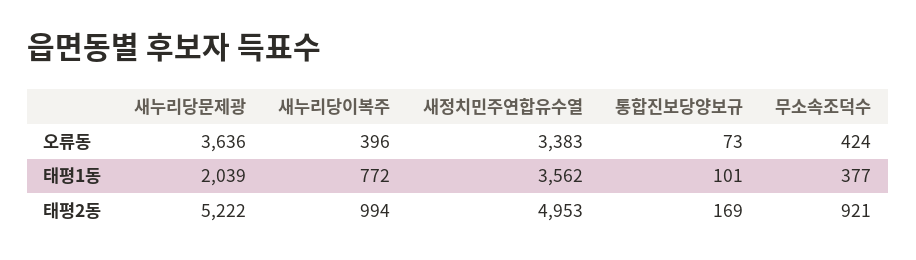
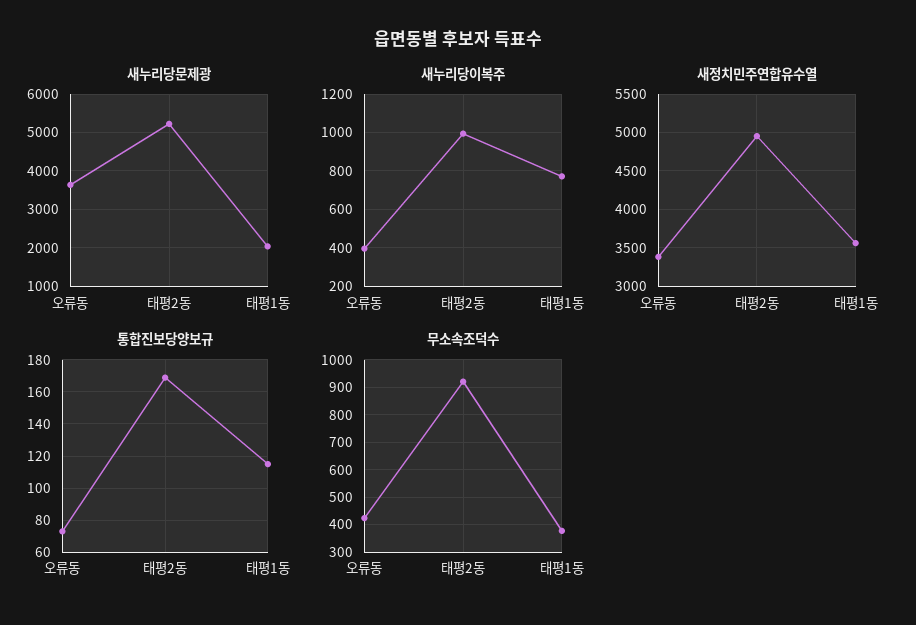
통합진보당양보규, 태평1동: 101 -> 115

